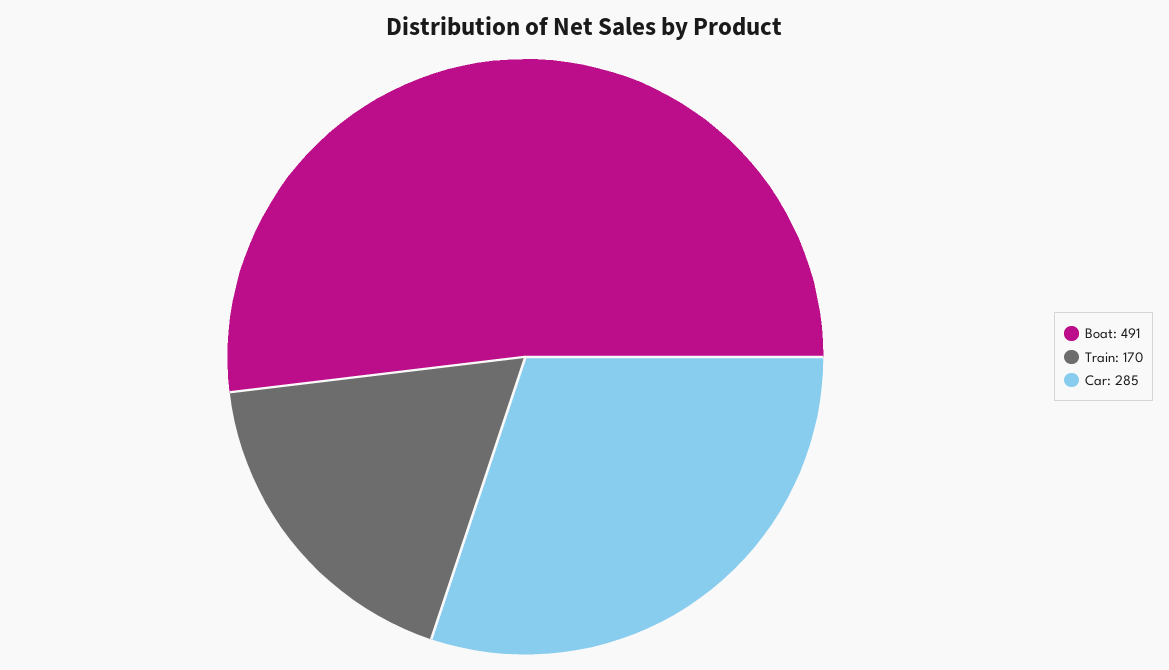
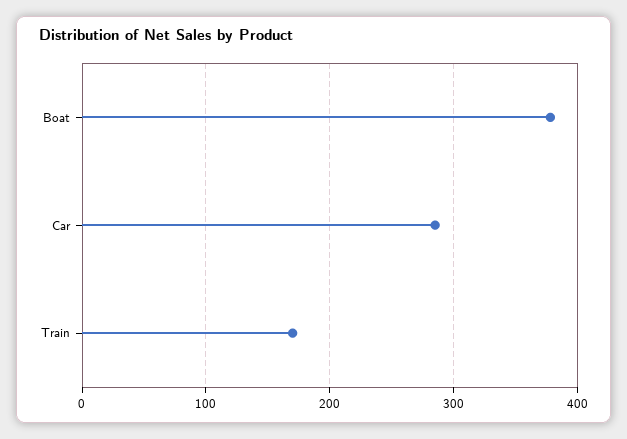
Boat: 491 -> 380

